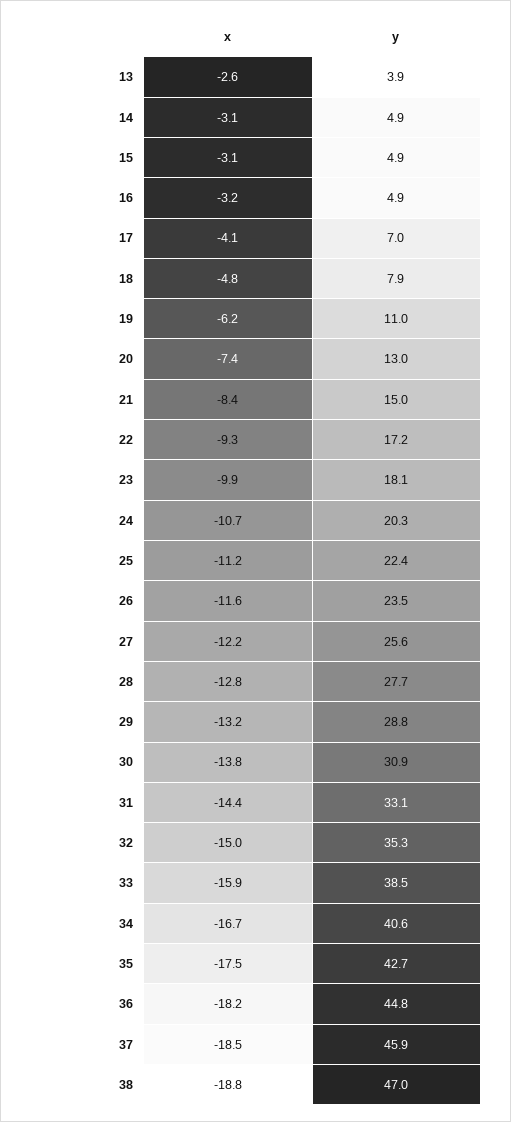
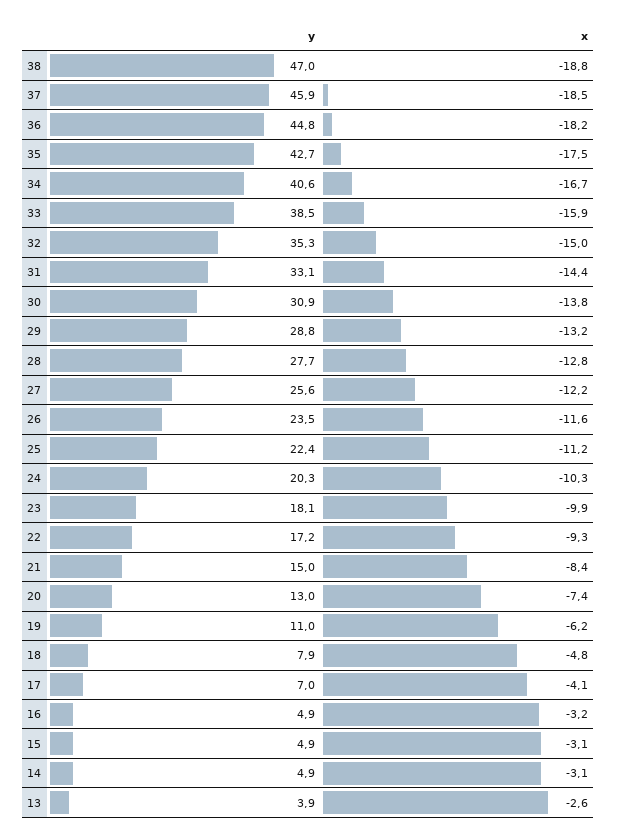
x, 24: -10.7 -> -10.3

